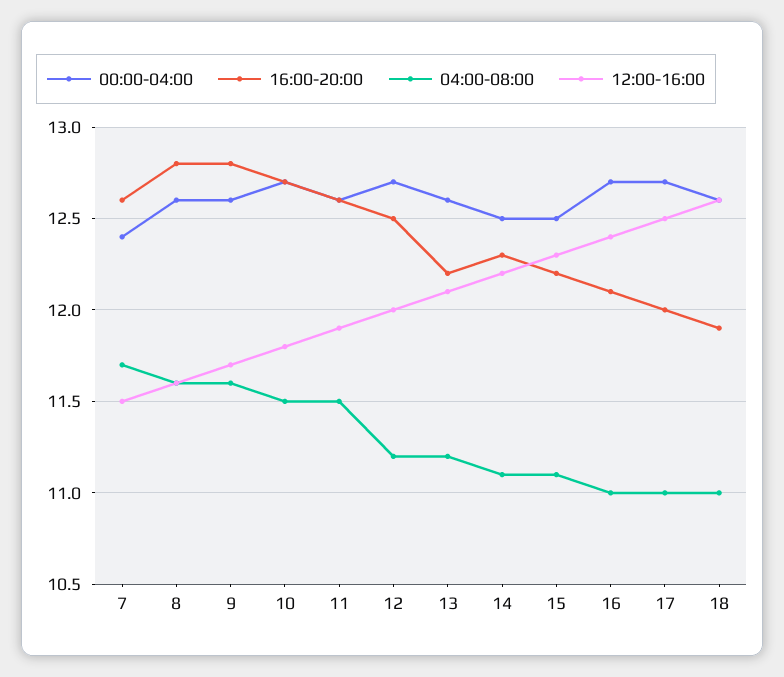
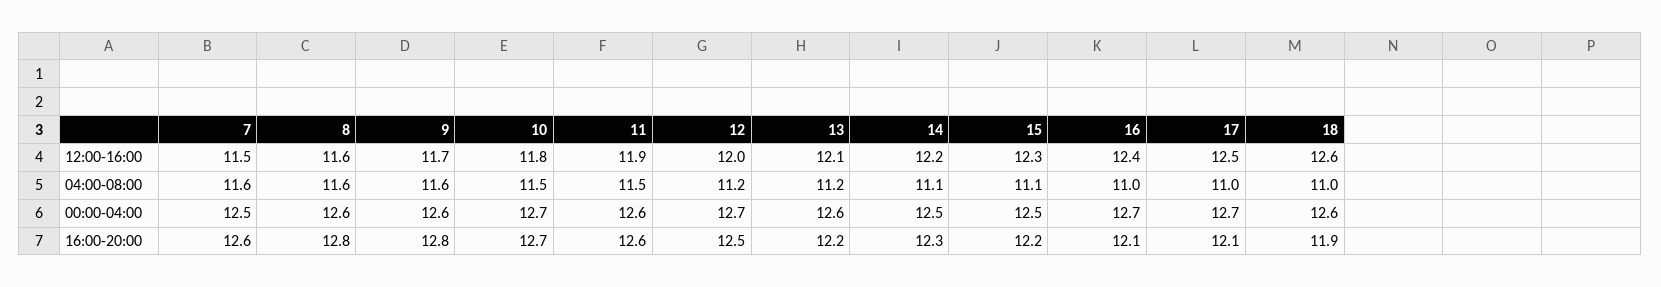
00:00-04:00, 7: 12.4 -> 12.5
04:00-08:00, 7: 11.7 -> 11.6
16:00-20:00, 17: 12 -> 12.1

